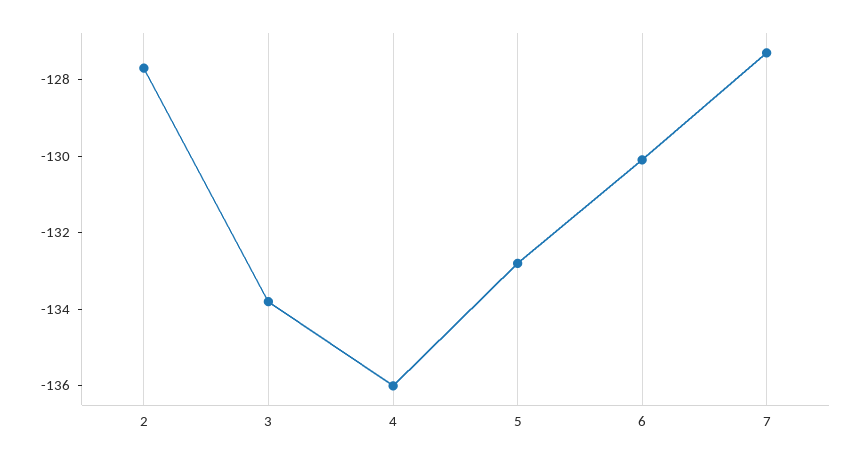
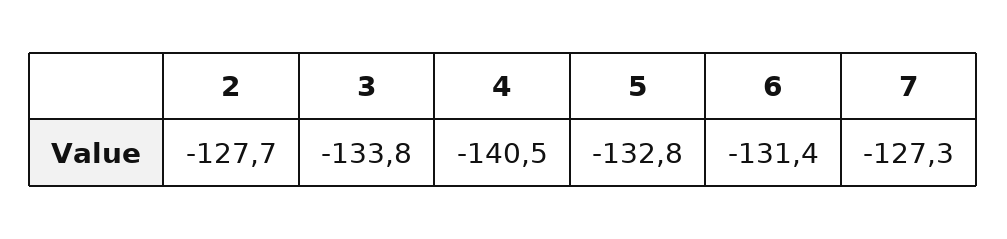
4: -136 -> -140.5
6: -130 -> -131.4

